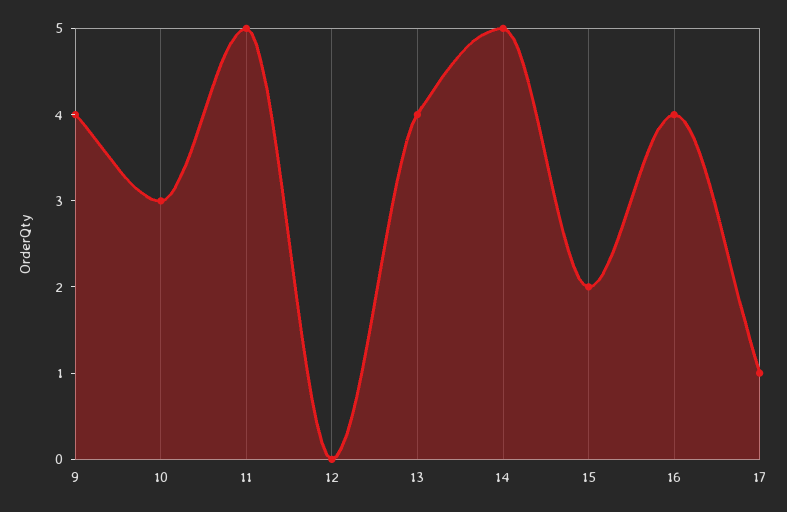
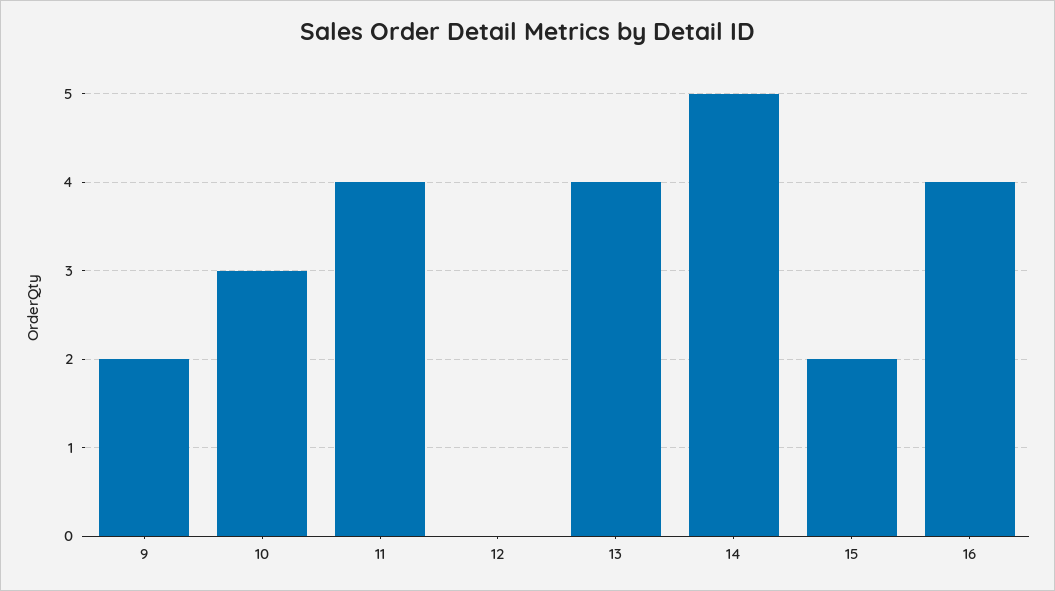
9: 4 -> 2
11: 5 -> 4
17: 1 -> none

